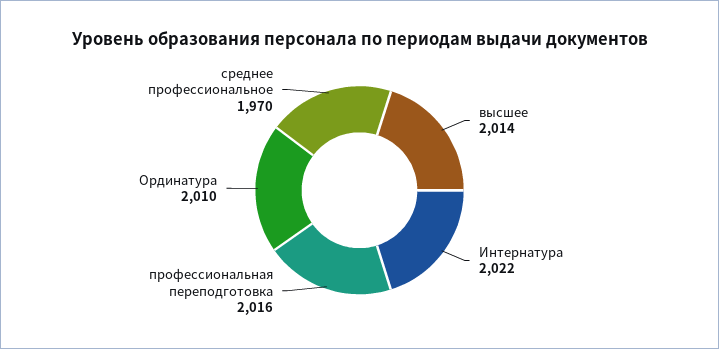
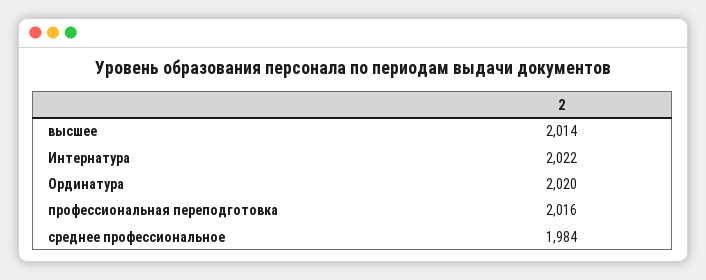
Ординатура: 2010 -> 2020
среднее профессиональное: 1970 -> 1984

